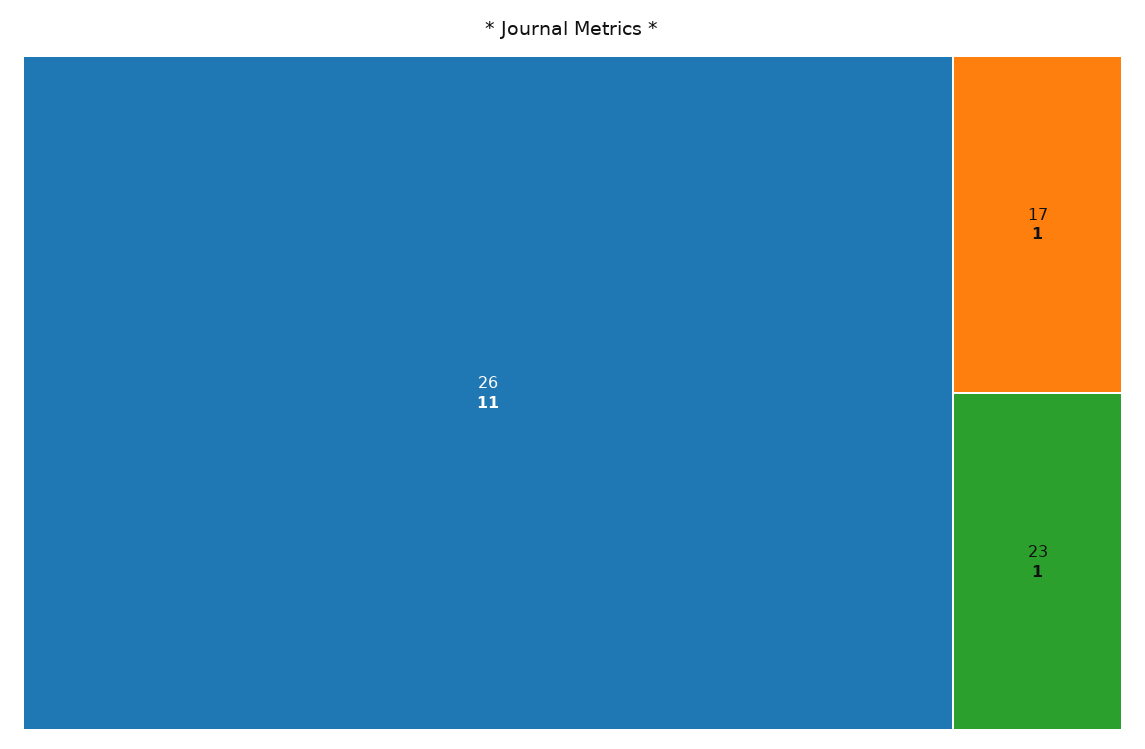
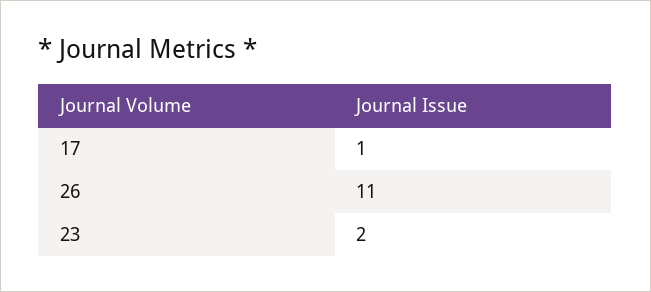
23: 1 -> 2

